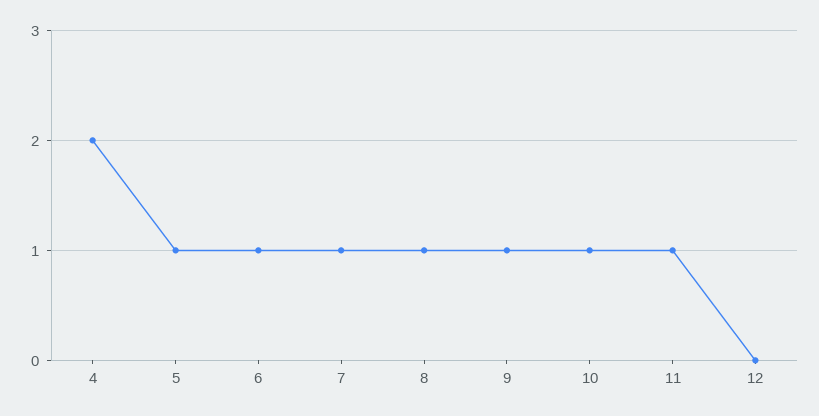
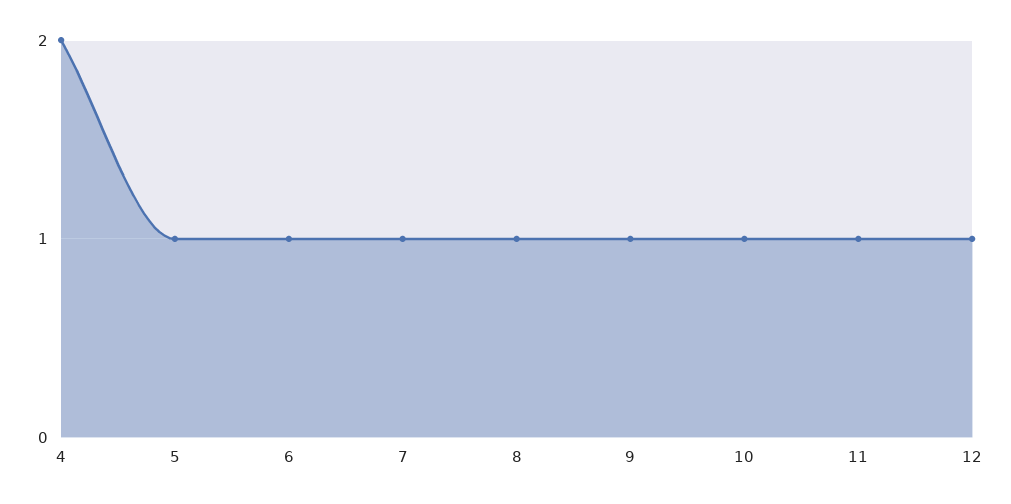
12: 0 -> 1

